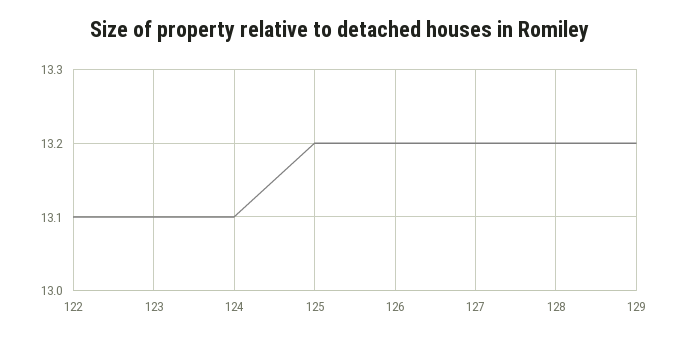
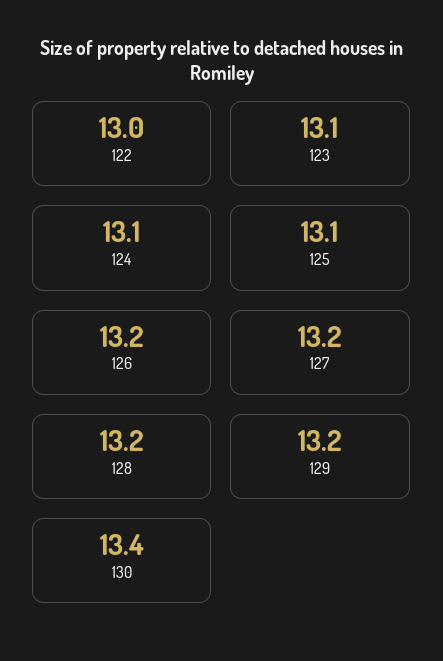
122: 13.1 -> 13
125: 13.2 -> 13.1
130: none -> 13.4

